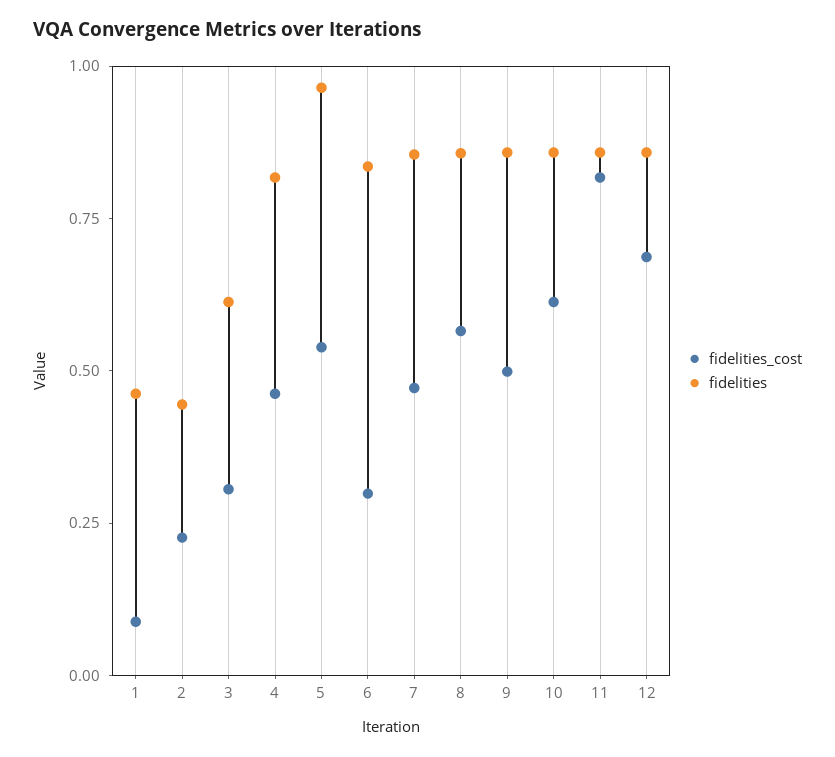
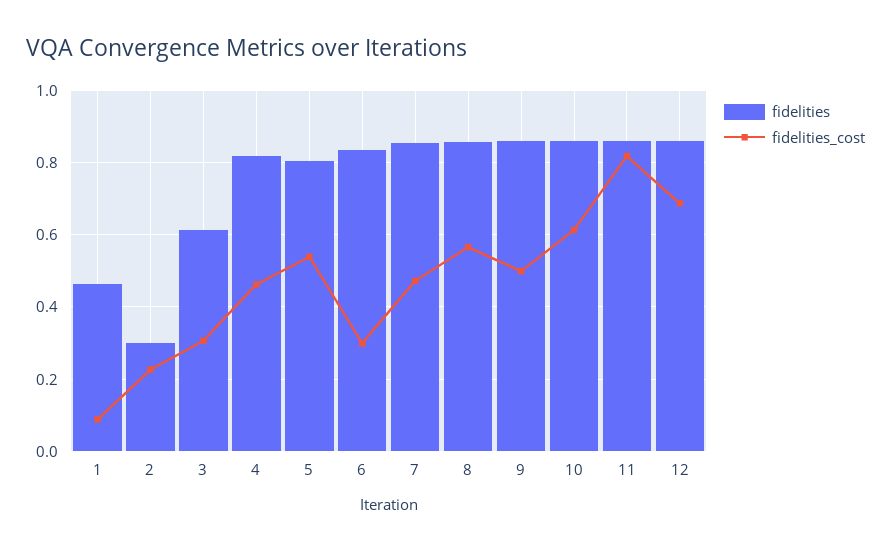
fidelities, 2: 0.45 -> 0.3
fidelities, 5: 0.95 -> 0.8

